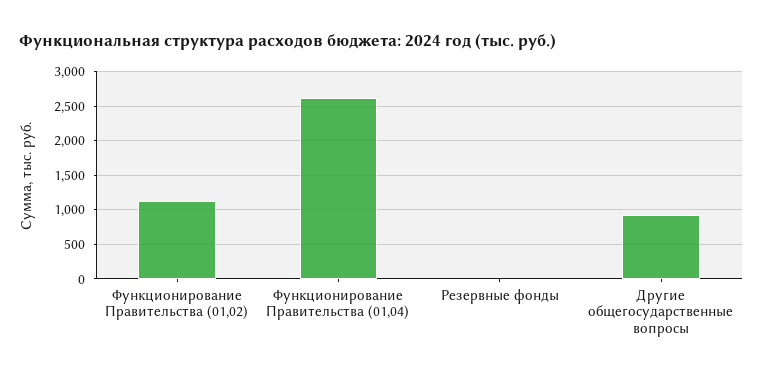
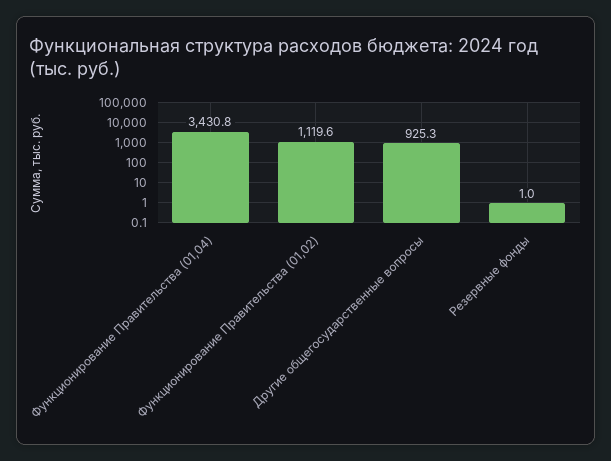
Функционирование Правительства (01,04): 2600 -> 3430.8

